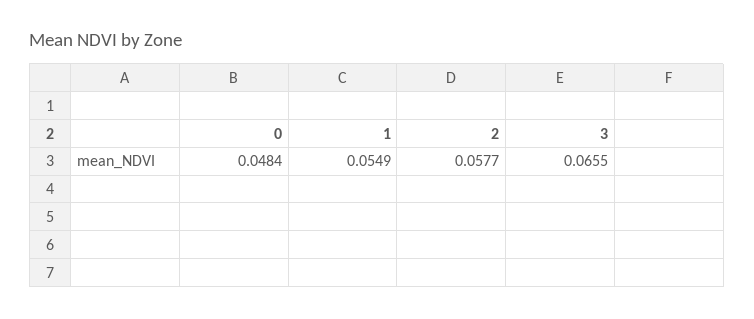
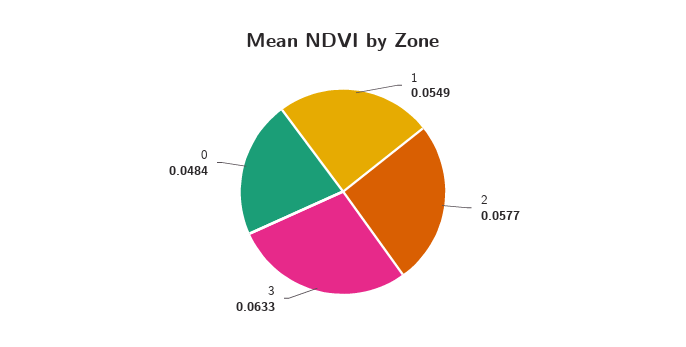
3: 0.0655 -> 0.0633

